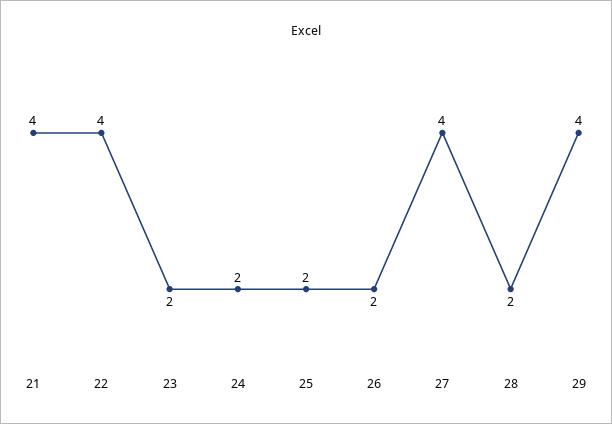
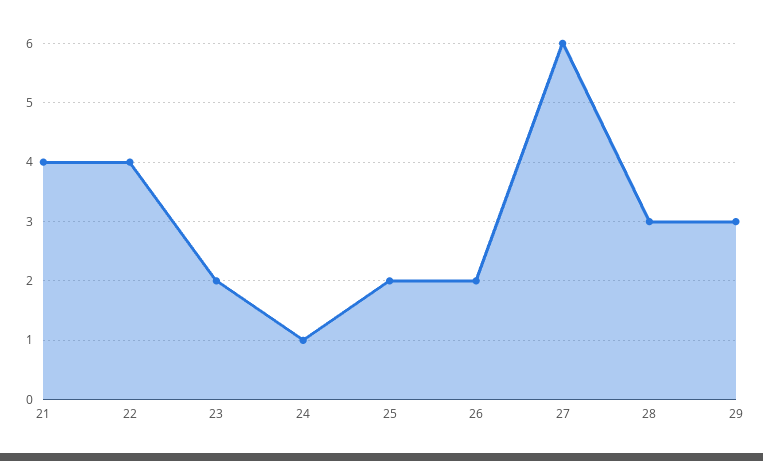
24: 2 -> 1
27: 4 -> 6
28: 2 -> 3
29: 4 -> 3

